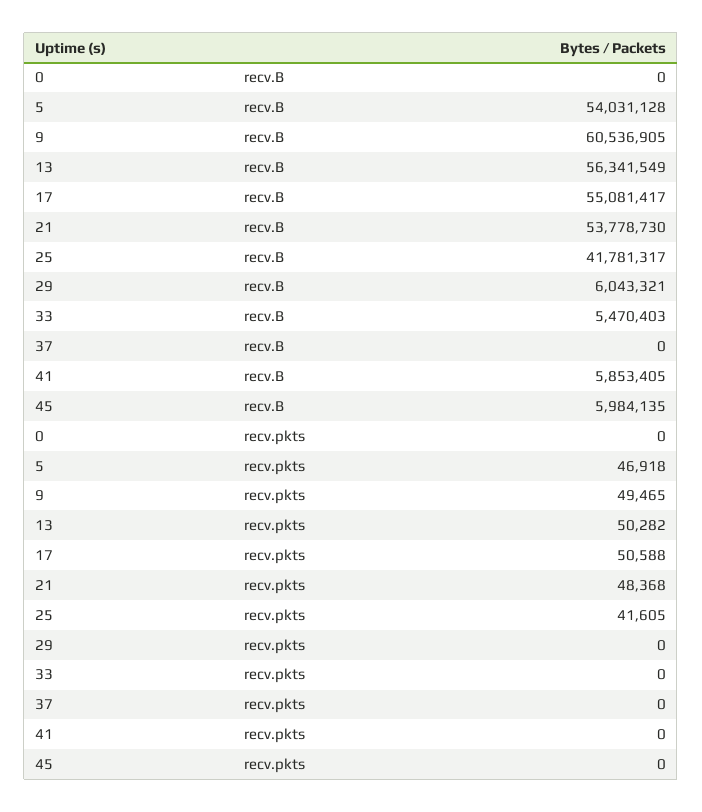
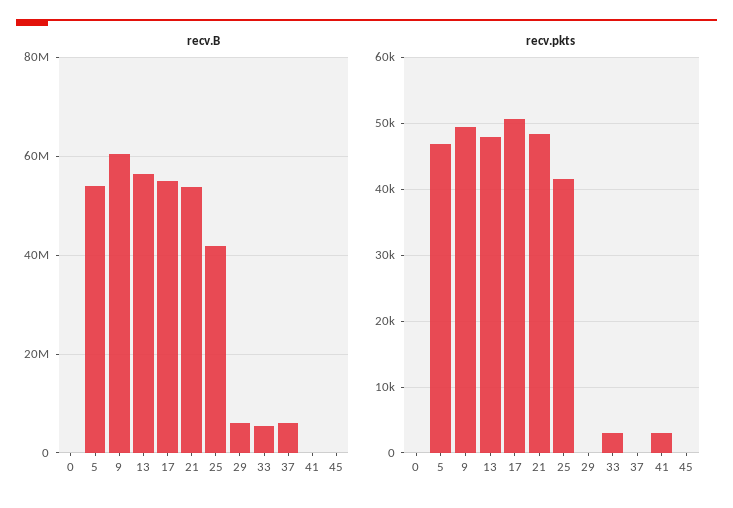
recv.B, 37: 0 -> 6000000
recv.B, 41: 5853405 -> 0
recv.B, 45: 5984135 -> 0
recv.pkts, 13: 50282 -> 48000
recv.pkts, 33: 0 -> 3000
recv.pkts, 41: 0 -> 3000

